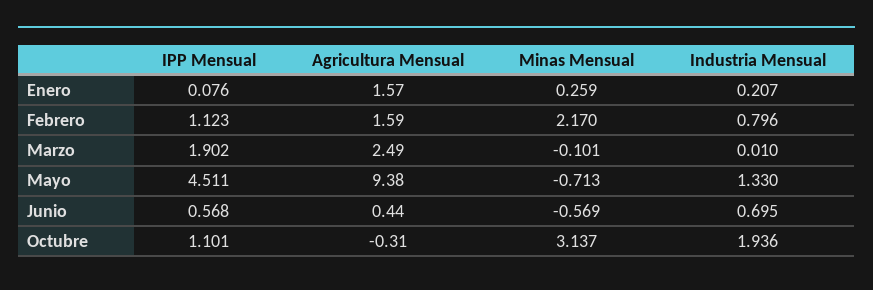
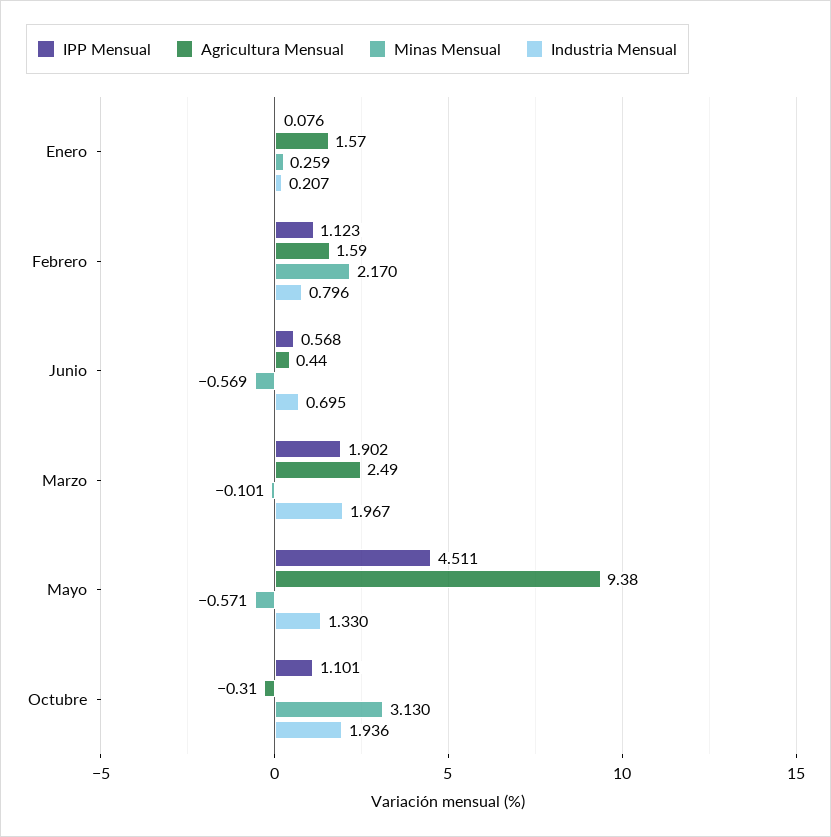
Industria Mensual, Marzo: 0.01 -> 1.967
Minas Mensual, Mayo: -0.713 -> -0.571
Minas Mensual, Octubre: 3.137 -> 3.13

